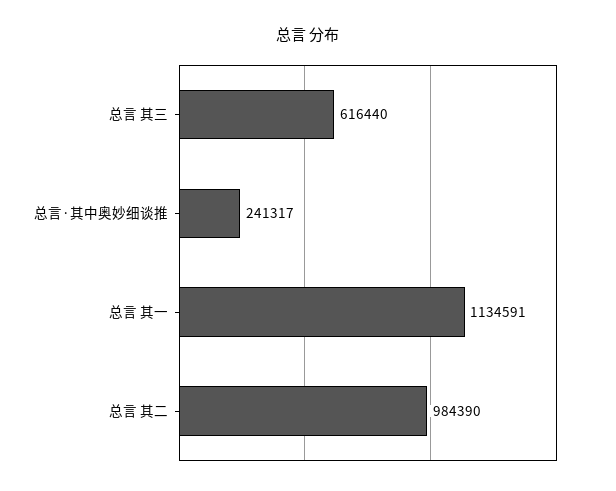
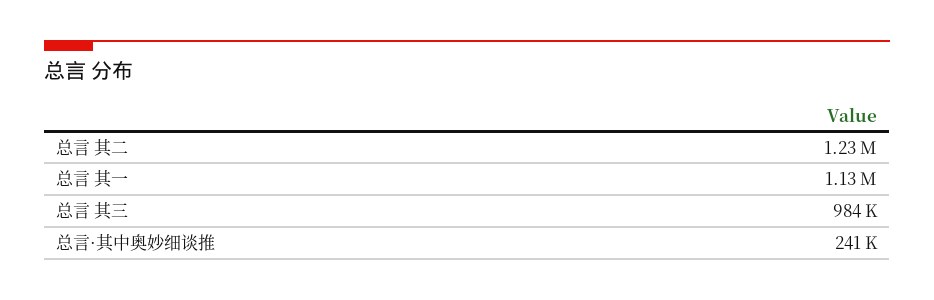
总言 其三: 616440 -> 984000
总言 其二: 984390 -> 1230000

